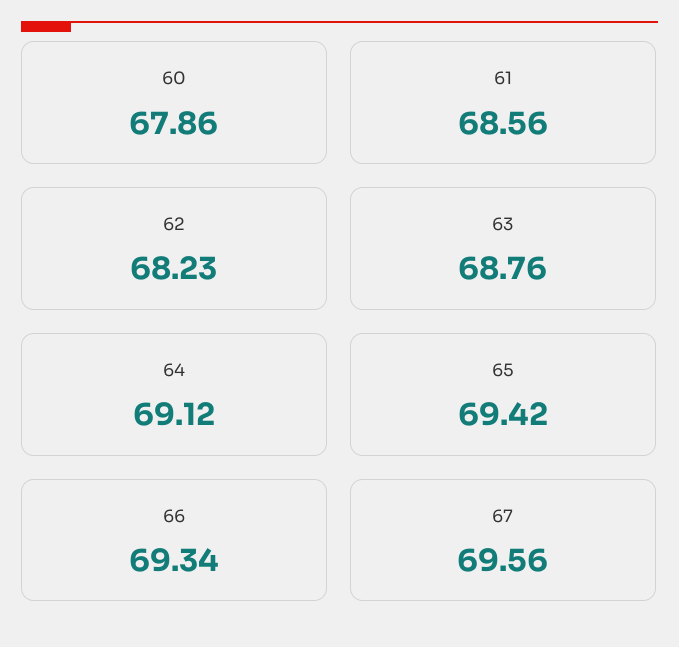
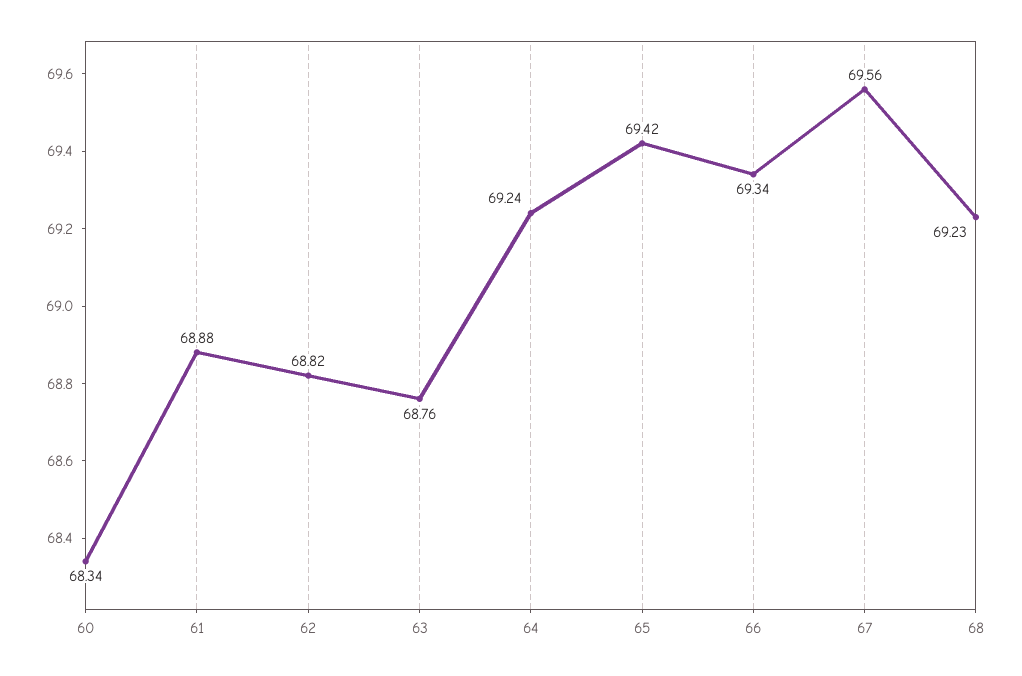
60: 67.86 -> 68.34
61: 68.56 -> 68.88
62: 68.23 -> 68.82
64: 69.12 -> 69.24
68: none -> 69.23

